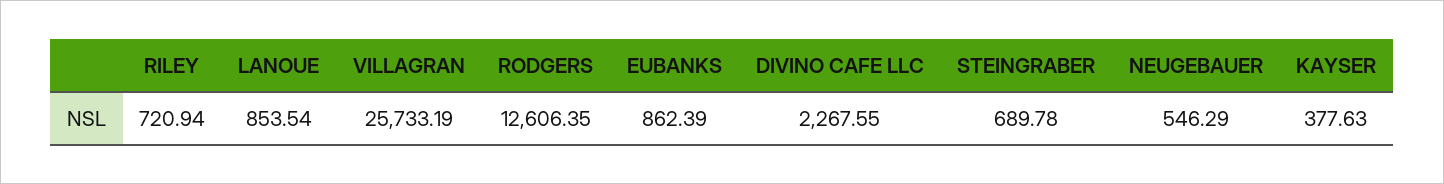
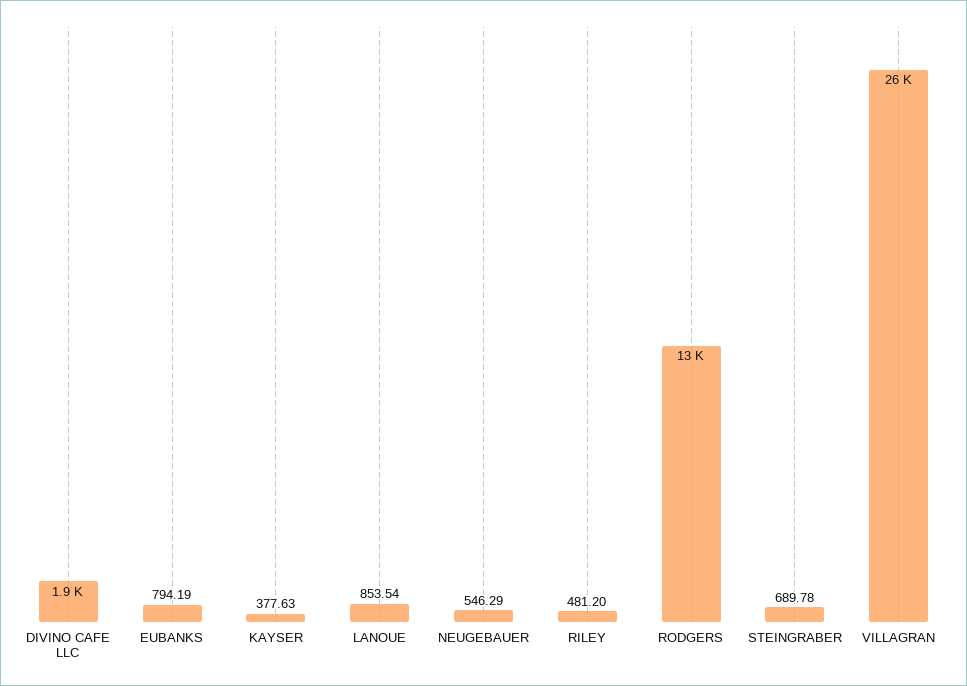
RILEY: 720.94 -> 481.2
EUBANKS: 862.39 -> 794.19
DIVINO CAFE LLC: 2267.55 -> 1900

